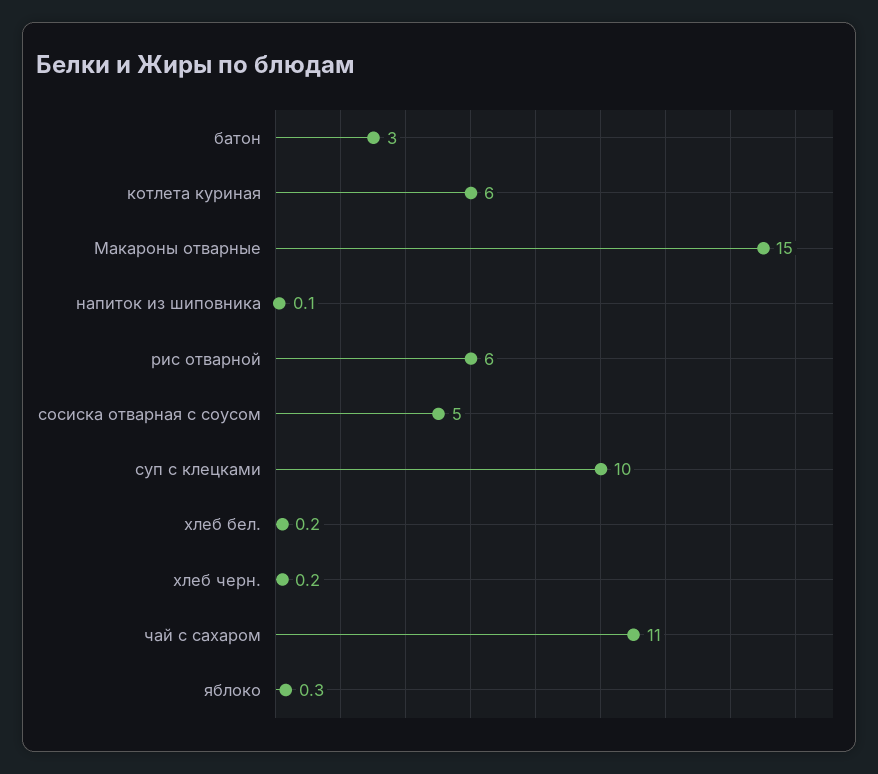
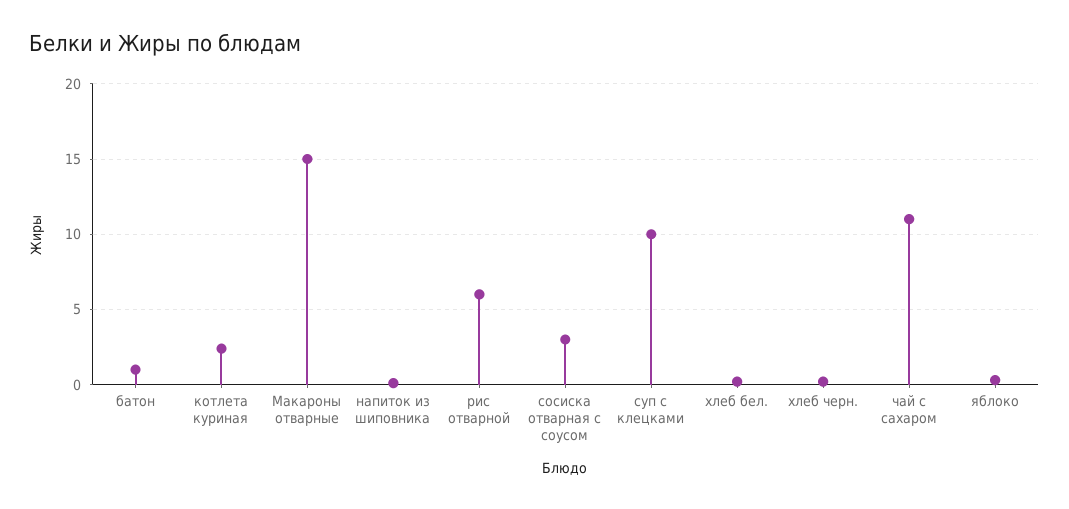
батон: 3 -> 1
котлета куриная: 6 -> 2.5
сосиска отварная с соусом: 5 -> 3

